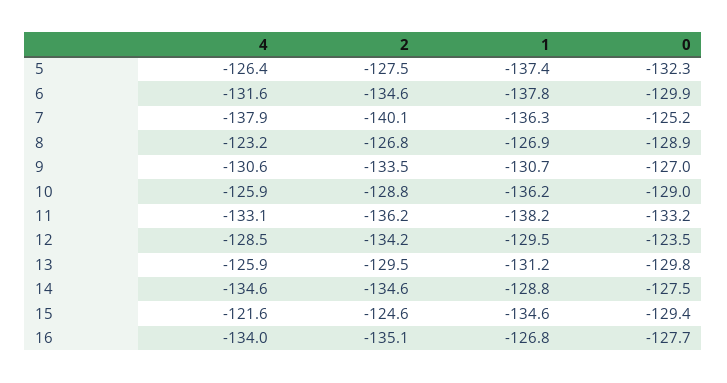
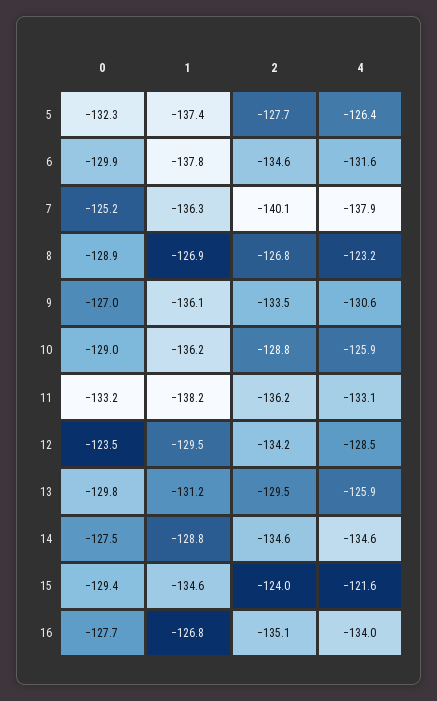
2, 5: -127.5 -> -127.7
1, 9: -130.7 -> -136.1
2, 15: -124.6 -> -124

